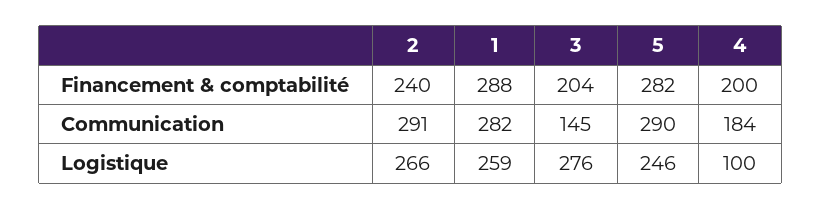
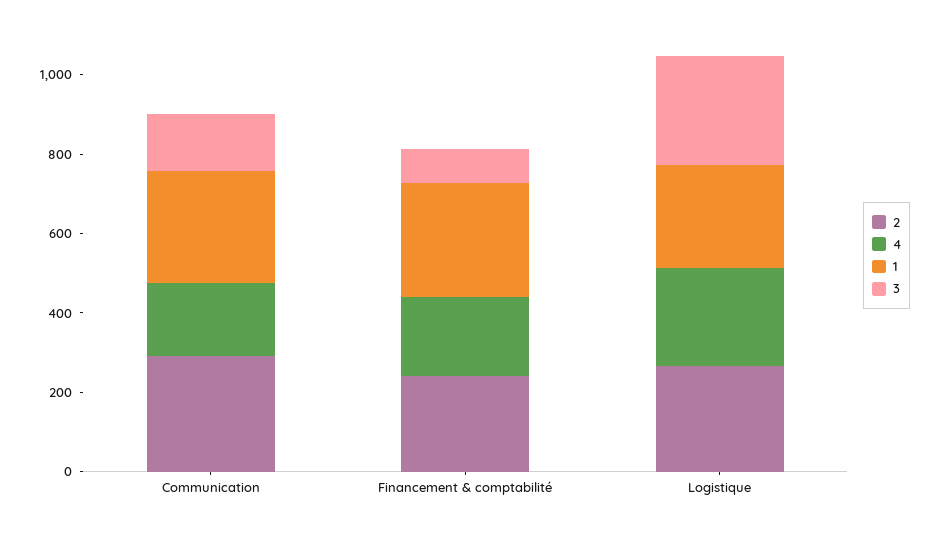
3, Financement & comptabilité: 204 -> 100
5, Financement & comptabilité: 282 -> none
5, Communication: 290 -> none
5, Logistique: 246 -> none
4, Logistique: 100 -> 250

